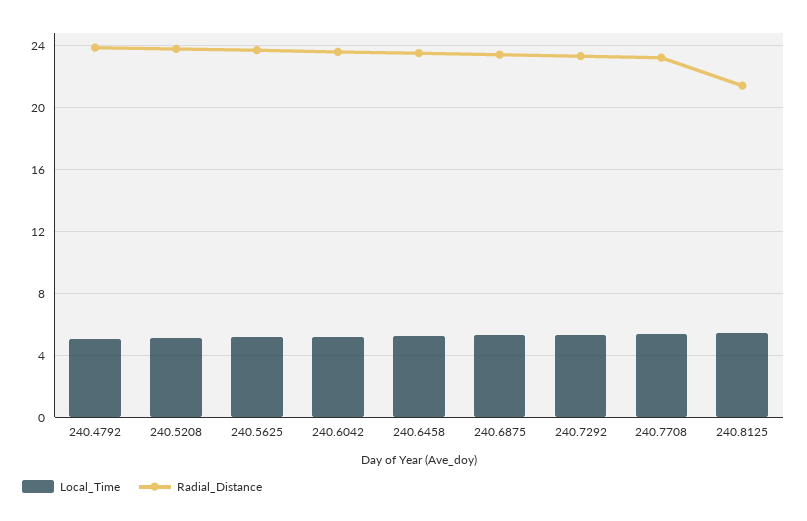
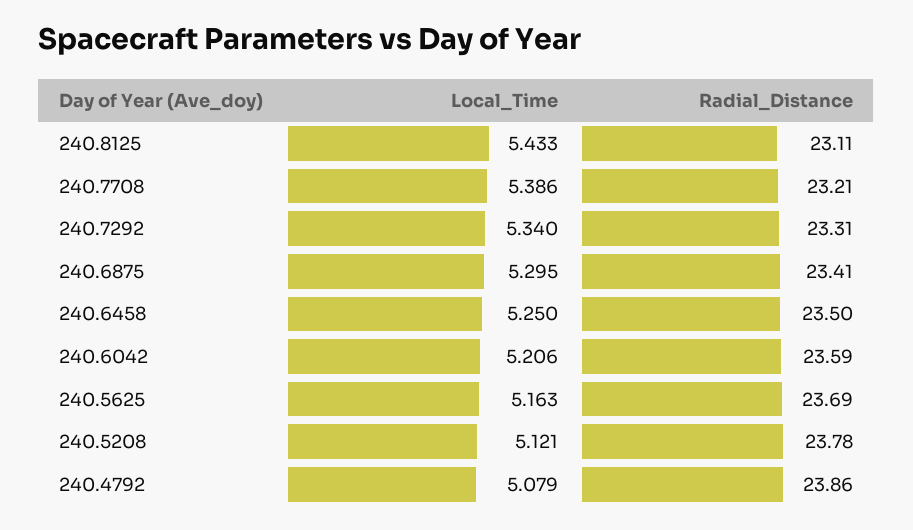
Radial_Distance, 240.8125: 21.5 -> 23.11

